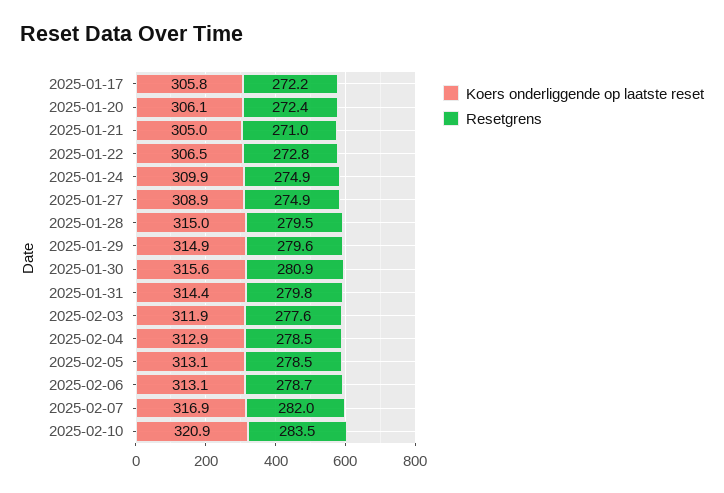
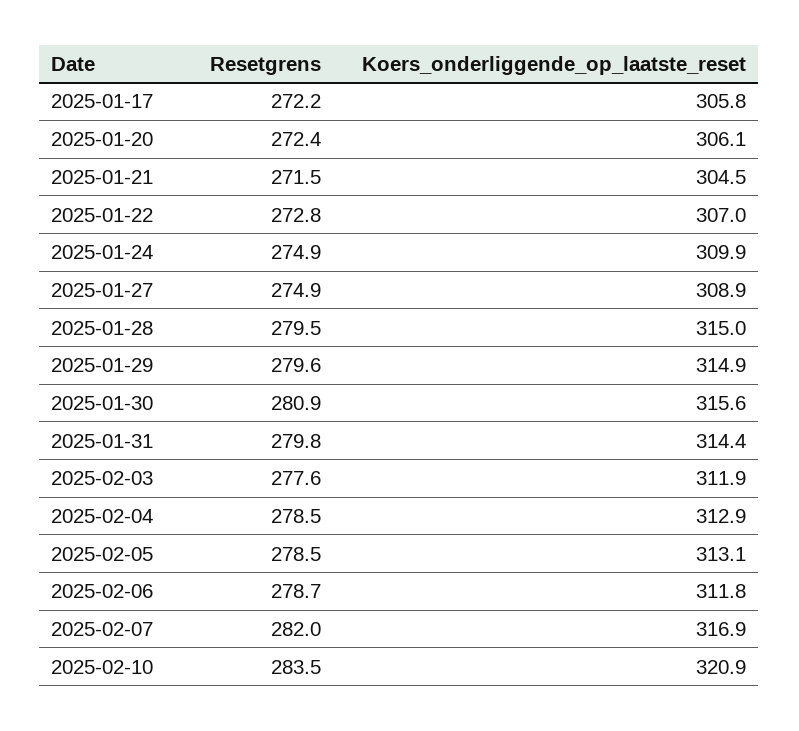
Koers onderliggende op laatste reset, 2025-01-21: 305 -> 304.5
Resetgrens, 2025-01-21: 271 -> 271.5
Koers onderliggende op laatste reset, 2025-01-22: 306.5 -> 307
Koers onderliggende op laatste reset, 2025-02-06: 313.1 -> 311.8

